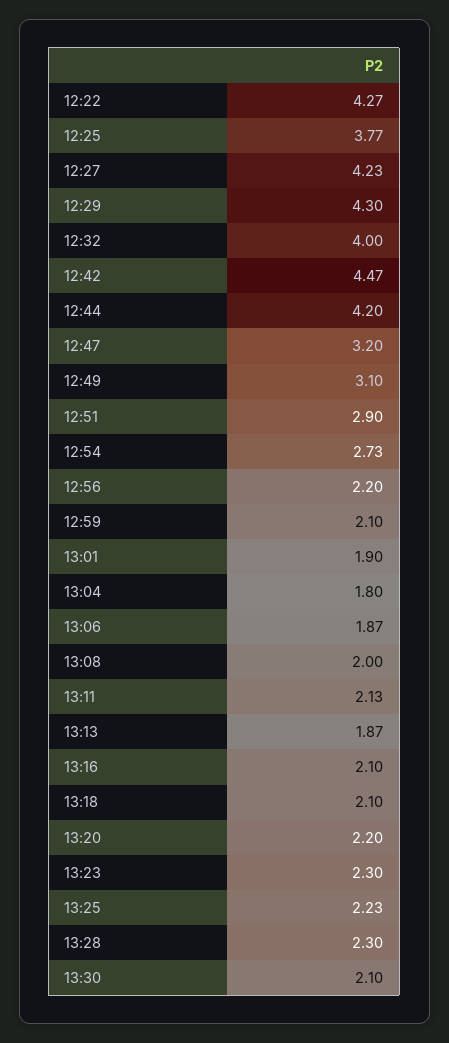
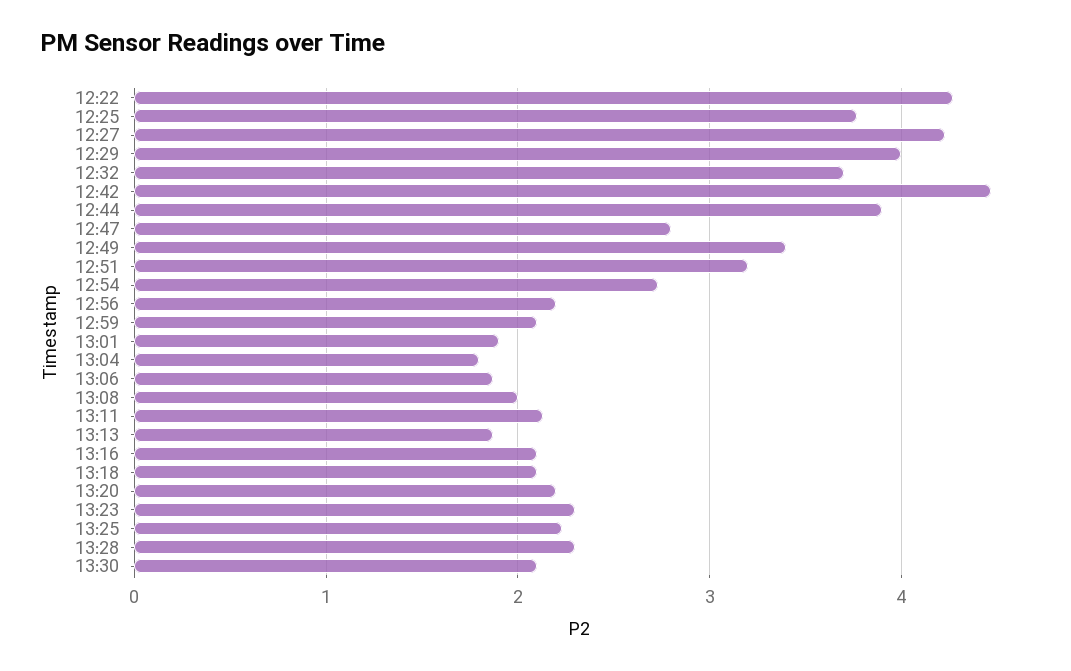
12:29: 4.3 -> 4
12:32: 4 -> 3.7
12:44: 4.2 -> 3.9
12:47: 3.2 -> 2.8
12:49: 3.1 -> 3.4
12:51: 2.9 -> 3.2

